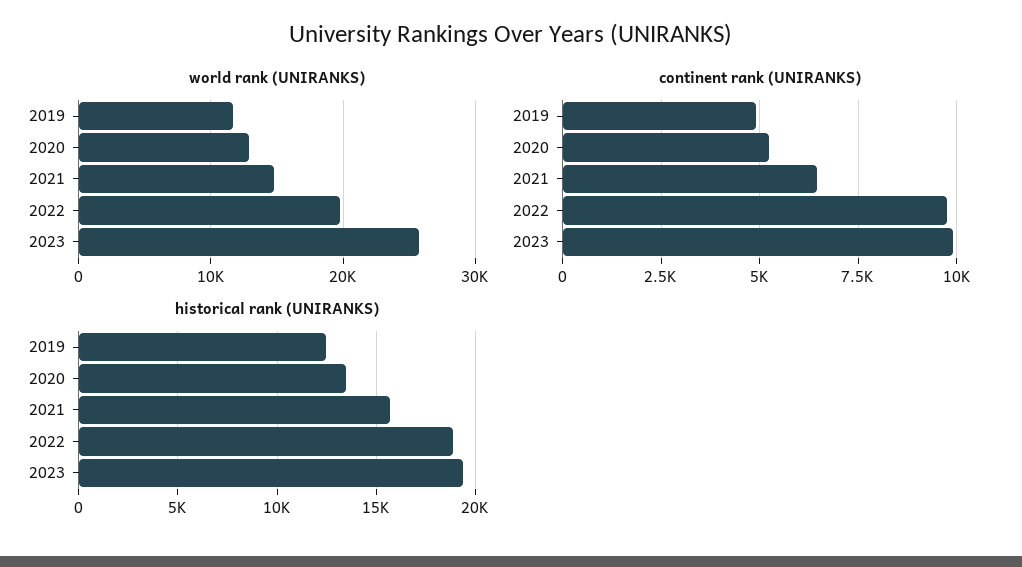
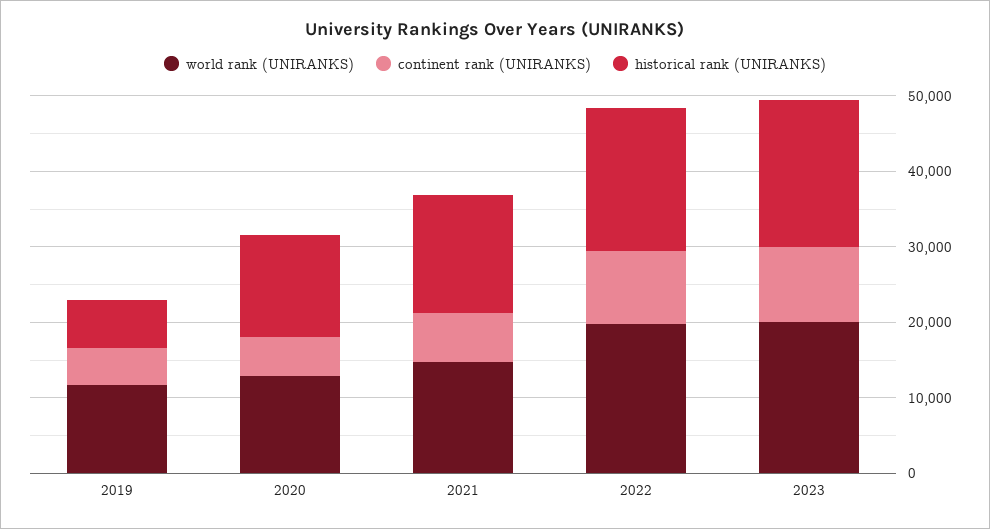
world rank (UNIRANKS), 2023: 26000 -> 20000
historical rank (UNIRANKS), 2019: 12500 -> 6000

